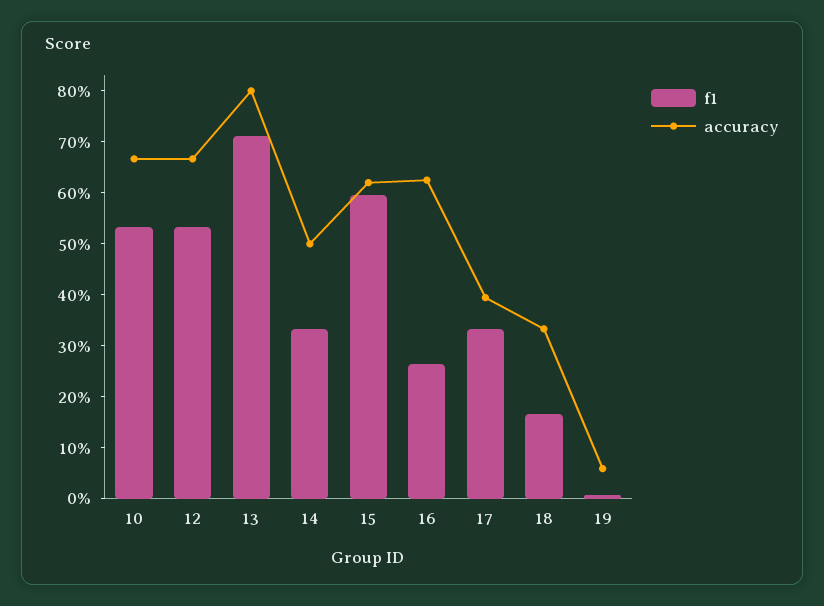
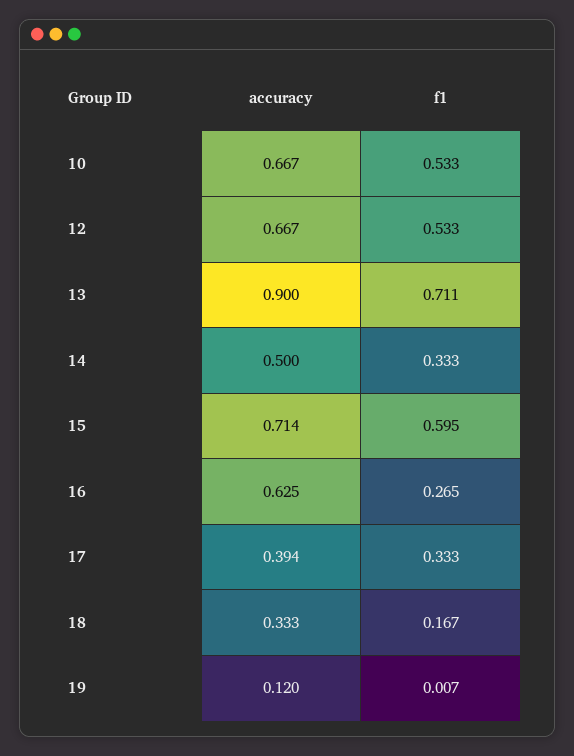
accuracy, 13: 0.8 -> 0.9
accuracy, 15: 0.62 -> 0.714
accuracy, 19: 0.06 -> 0.12

